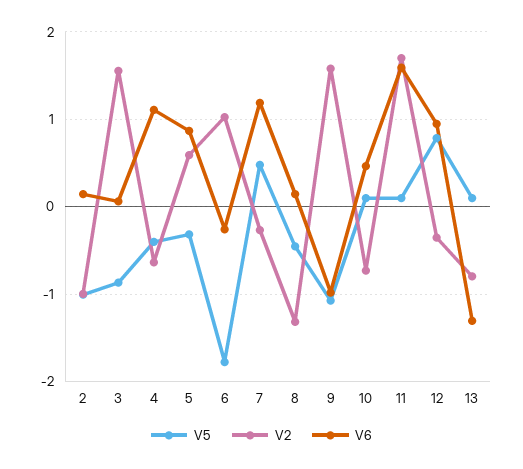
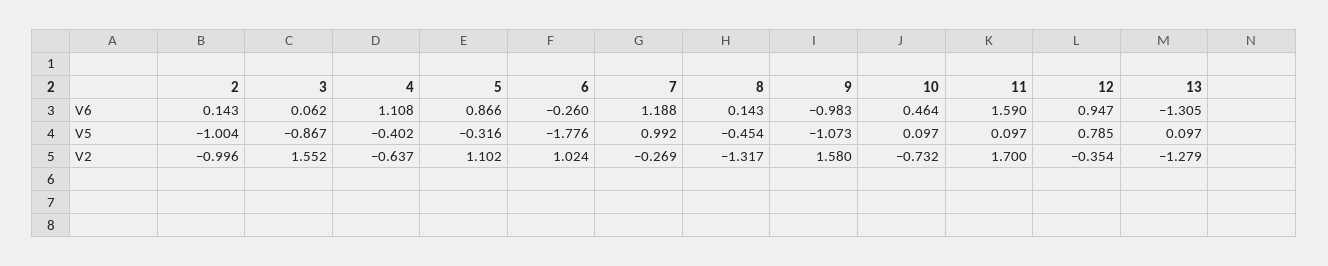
V2, 5: 0.6 -> 1.102
V5, 7: 0.5 -> 0.992
V2, 13: -0.8 -> -1.279

